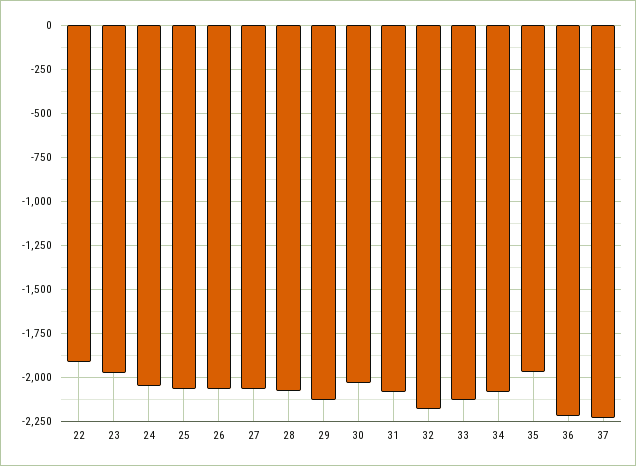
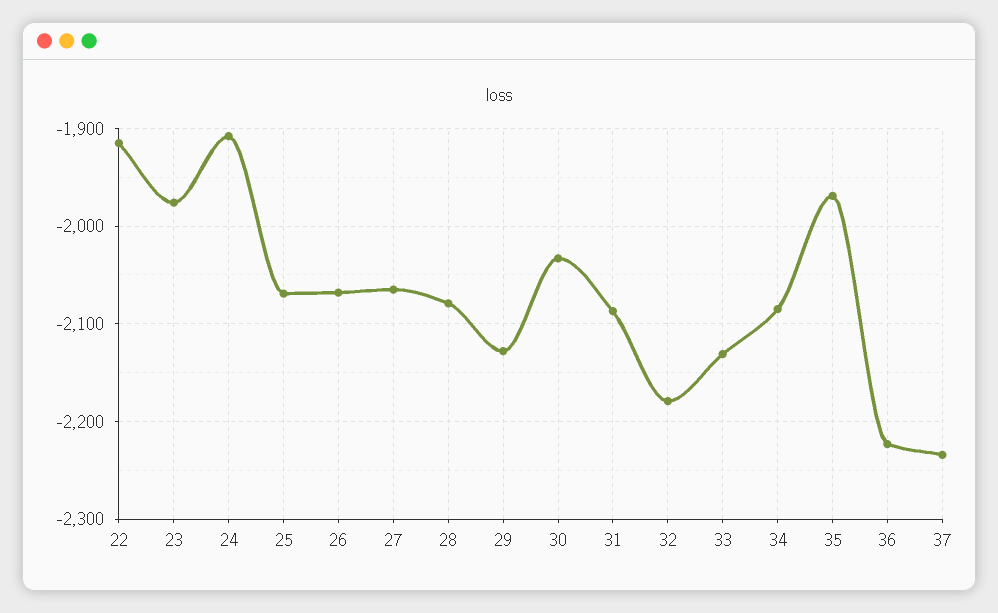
24: -2050 -> -1910

